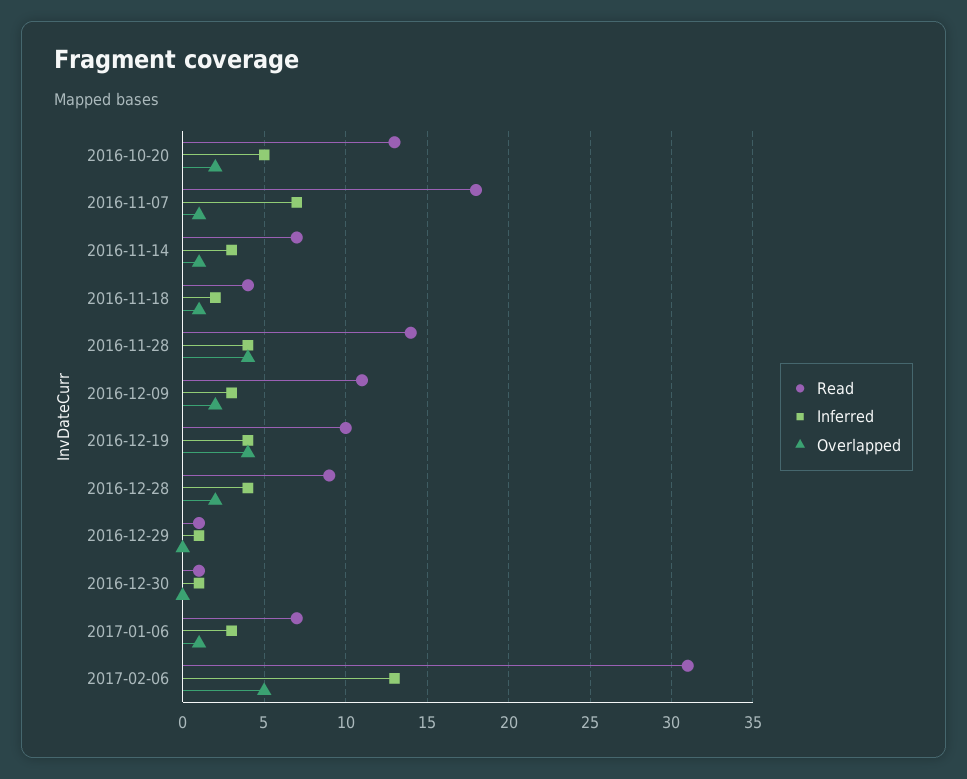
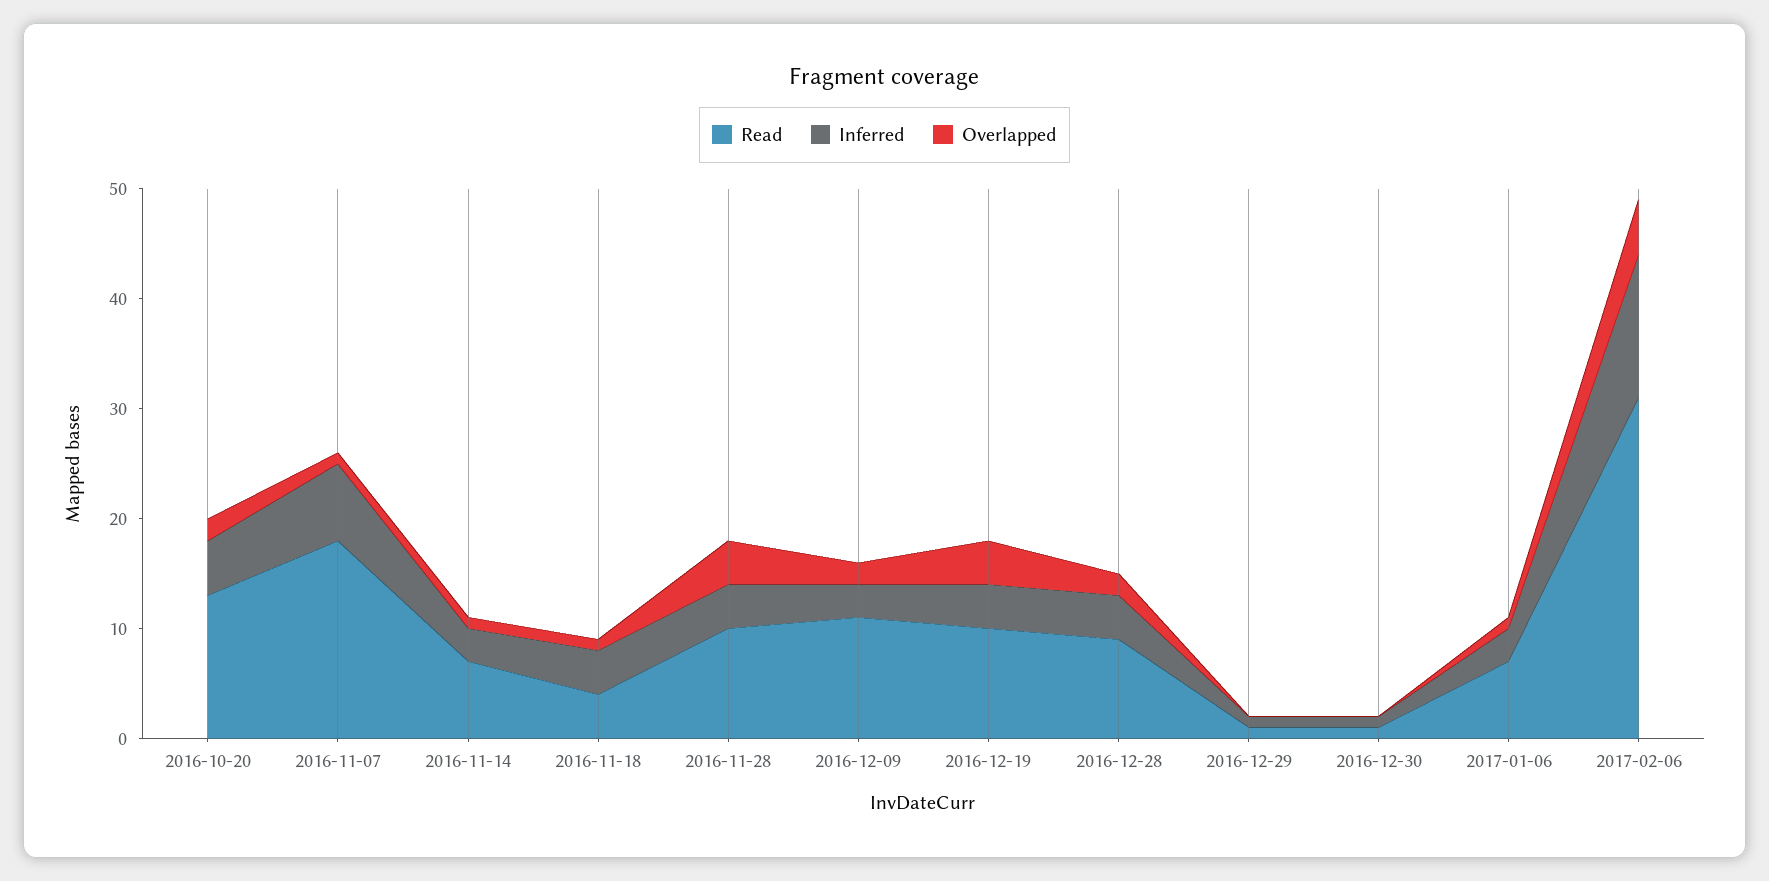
Inferred, 2016-11-18: 2 -> 4
Read, 2016-11-28: 14 -> 10

